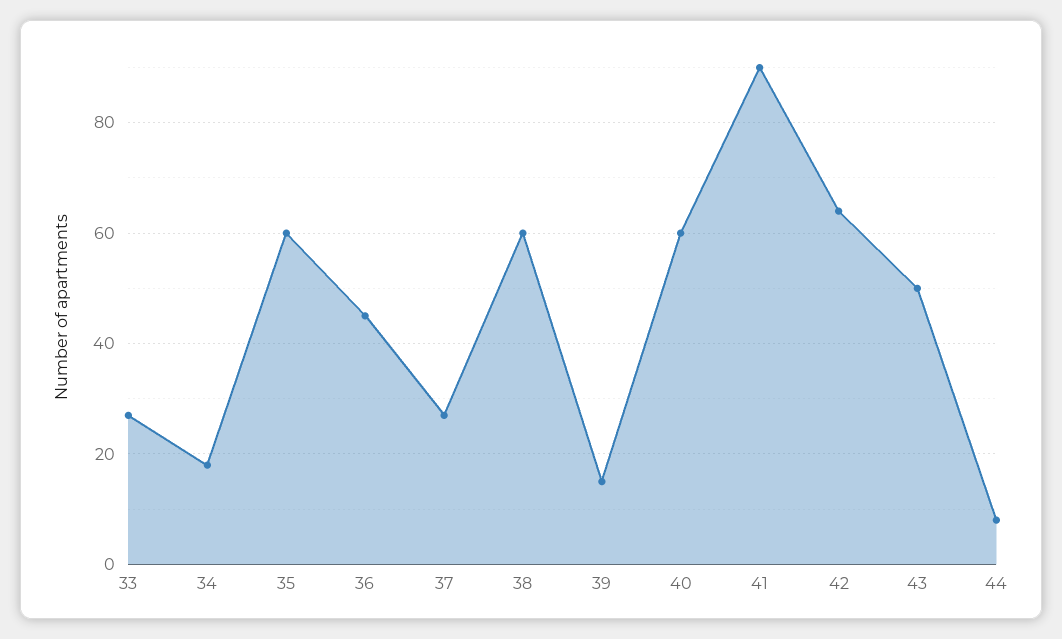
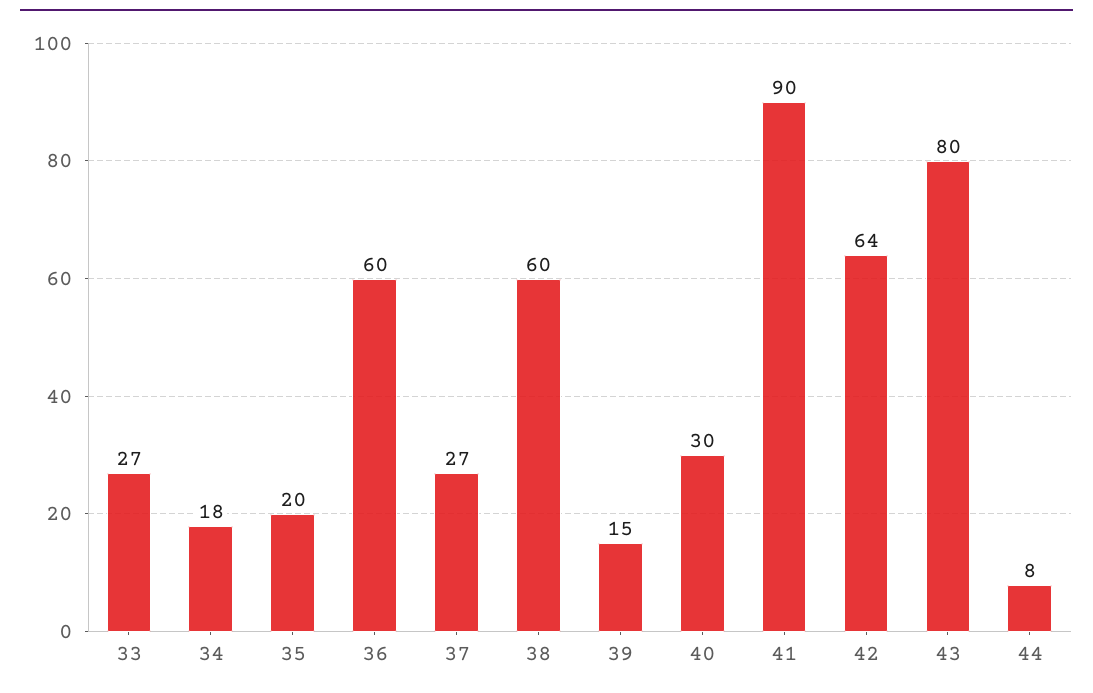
35: 60 -> 20
36: 45 -> 60
40: 60 -> 30
43: 50 -> 80

